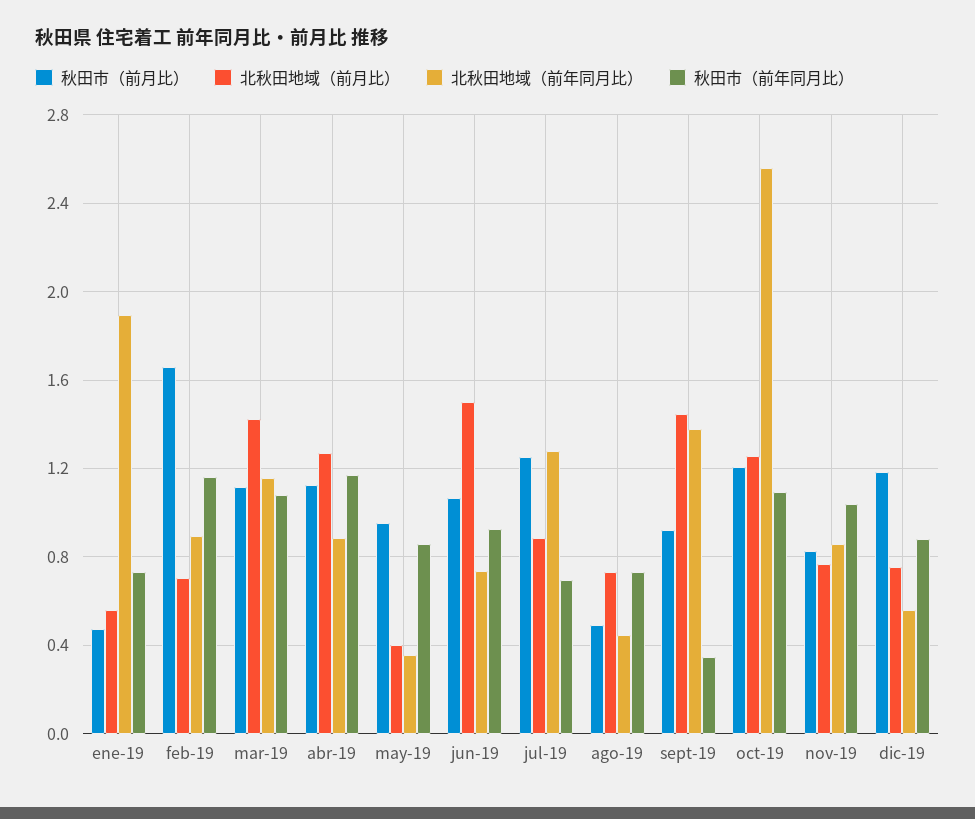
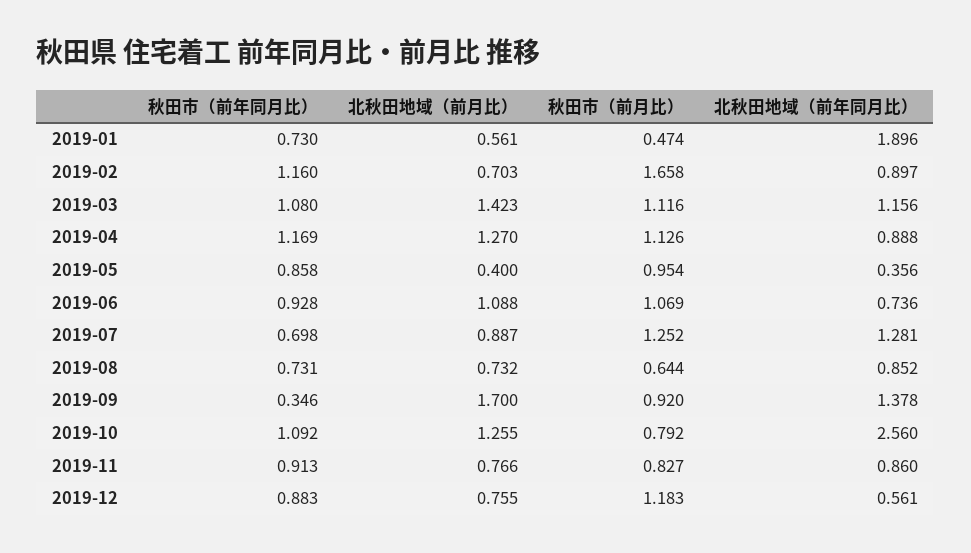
北秋田地域（前月比）, jun-19: 1.5 -> 1.088
秋田市（前月比）, ago-19: 0.5 -> 0.644
北秋田地域（前年同月比）, ago-19: 0.45 -> 0.852
北秋田地域（前月比）, sept-19: 1.45 -> 1.7
秋田市（前月比）, oct-19: 1.2 -> 0.792
秋田市（前年同月比）, nov-19: 1.05 -> 0.913

